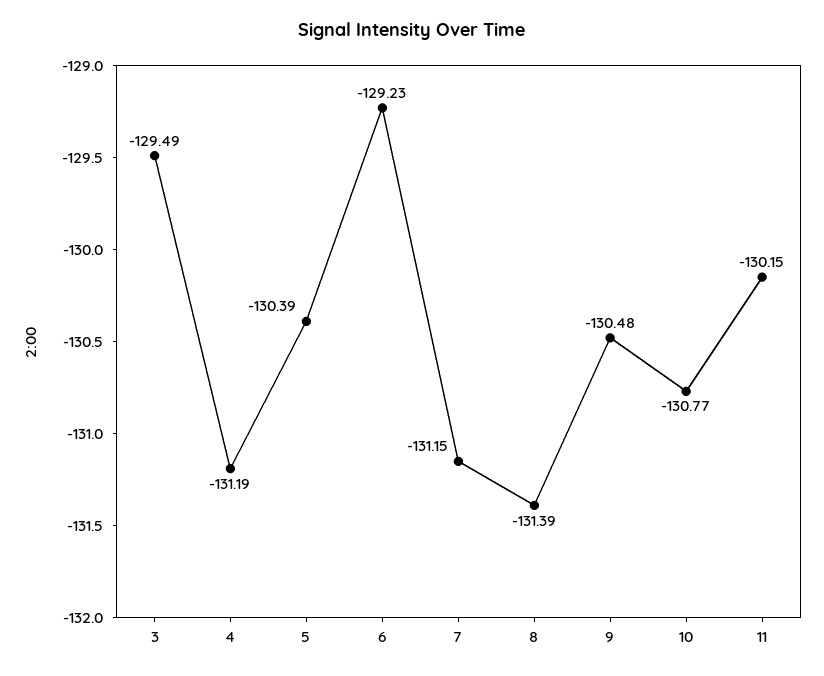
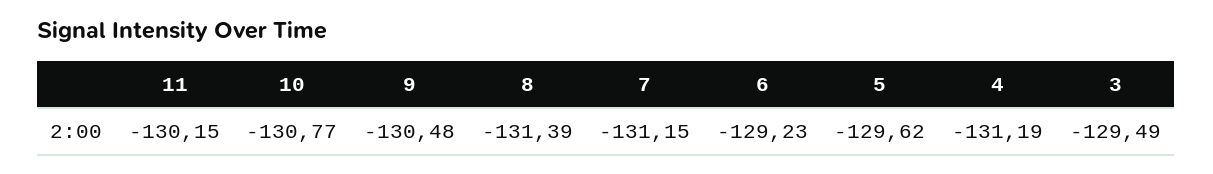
5: -130.39 -> -129.62

